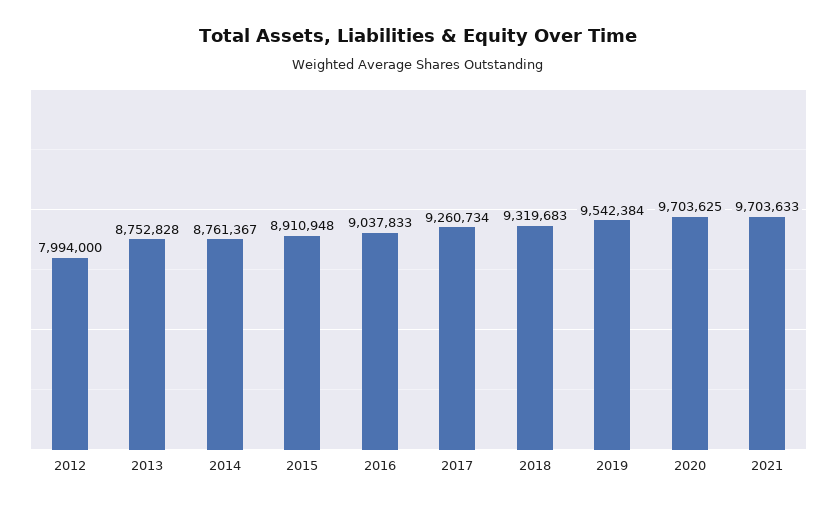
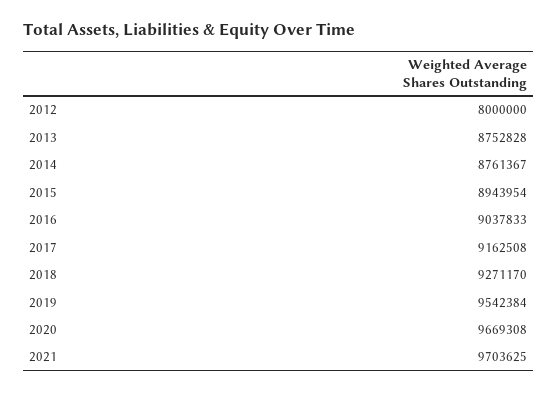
2012: 7994000 -> 8000000
2015: 8910948 -> 8943954
2017: 9260734 -> 9162508
2018: 9319683 -> 9271170
2020: 9703625 -> 9669308
2021: 9703633 -> 9703625

